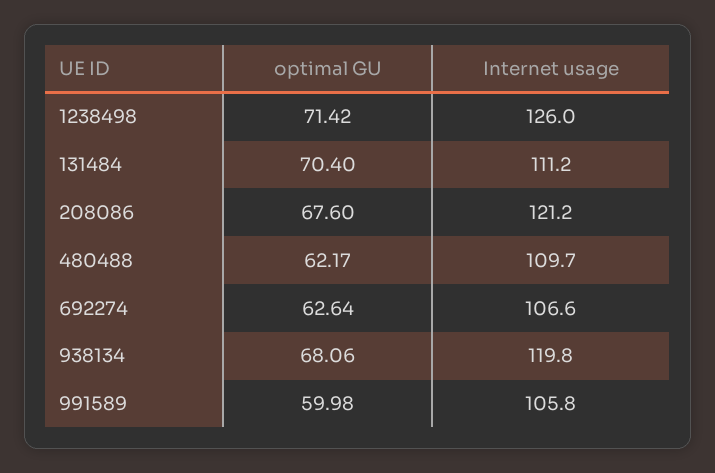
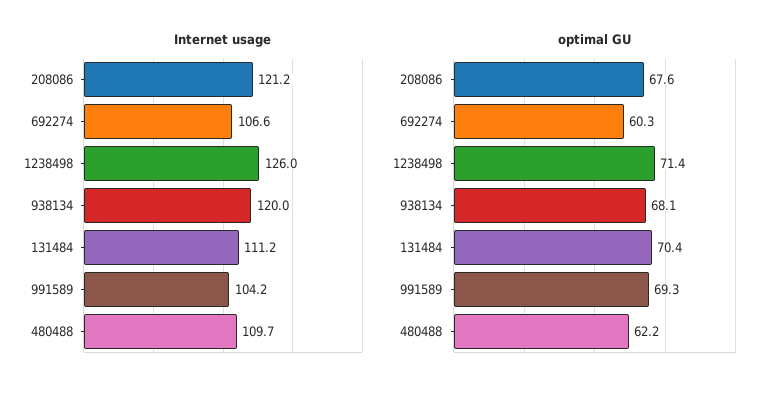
optimal GU, 692274: 62.64 -> 60.3
Internet usage, 938134: 119.8 -> 120
optimal GU, 991589: 59.98 -> 69.3
Internet usage, 991589: 105.8 -> 104.2

